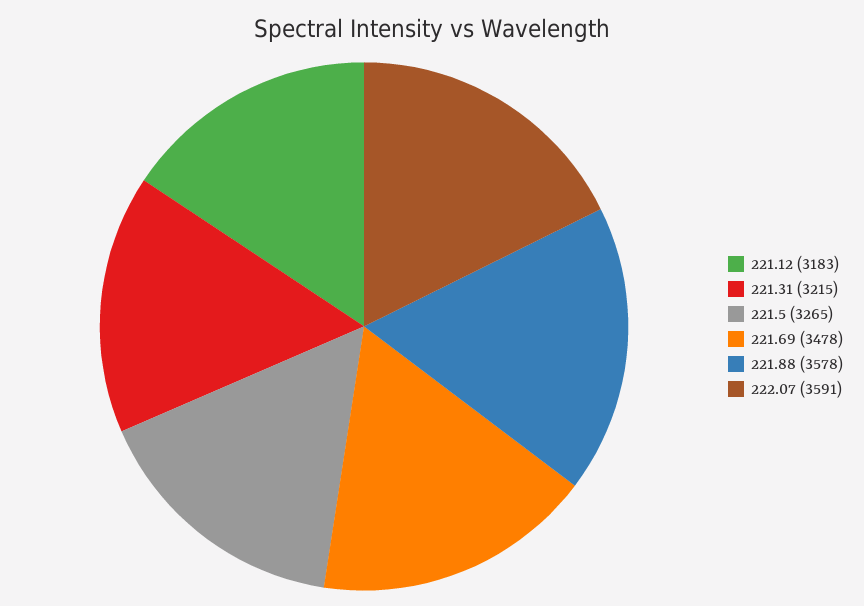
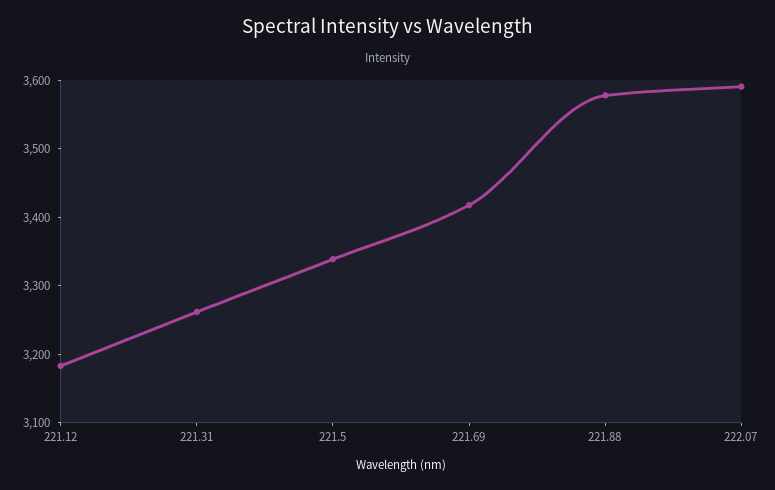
221.31: 3215 -> 3260
221.5: 3265 -> 3340
221.69: 3478 -> 3420

